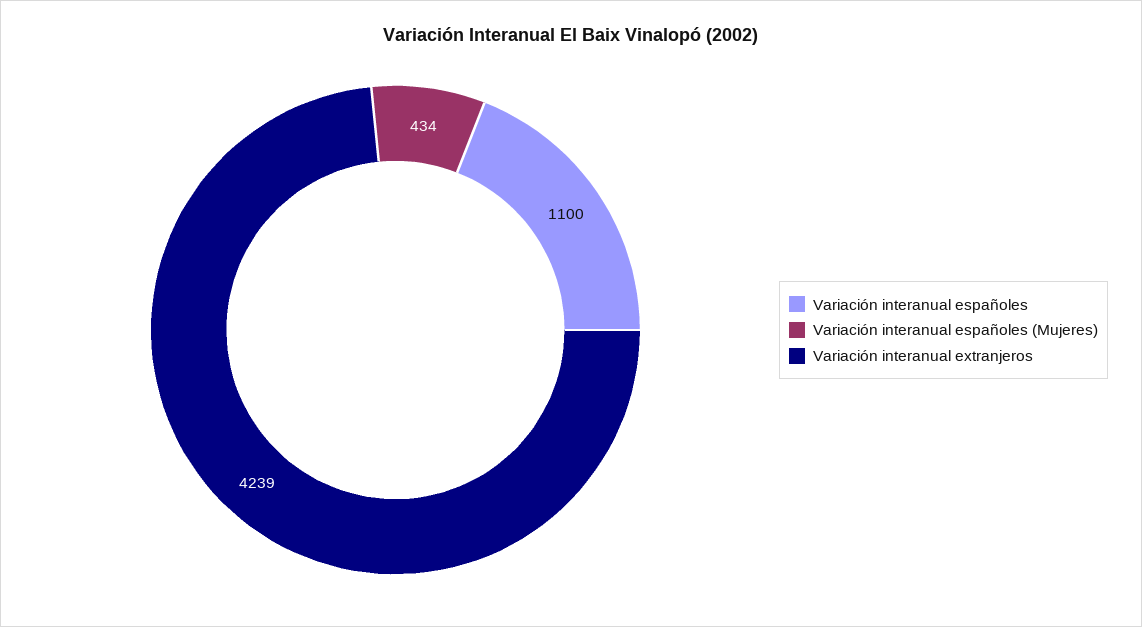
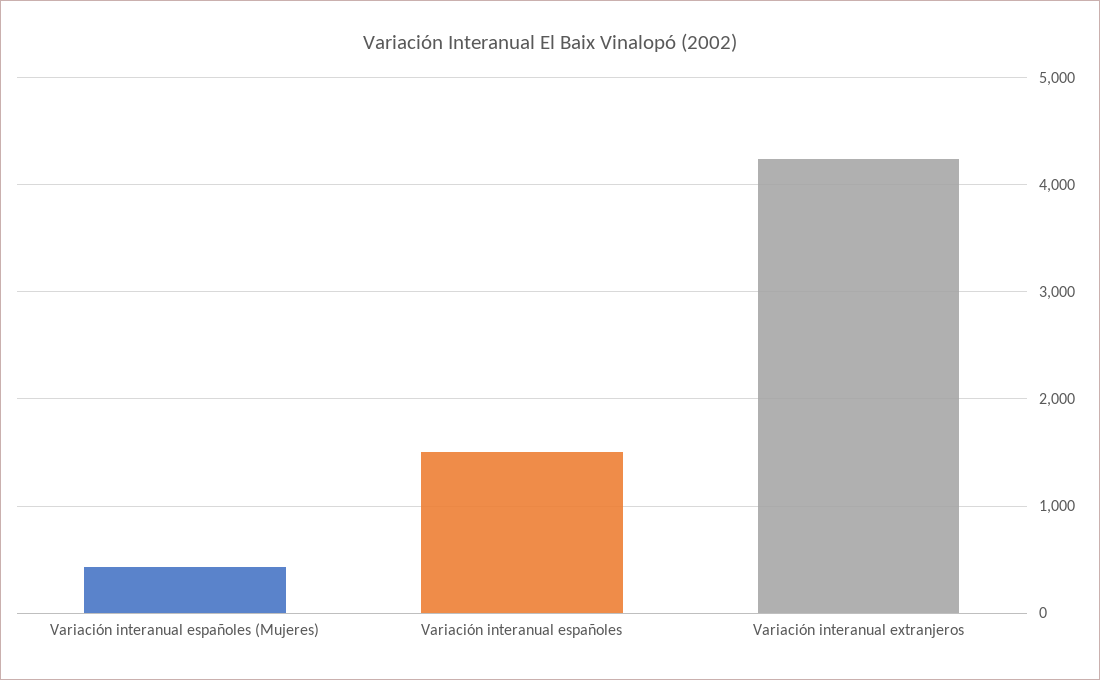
Variación interanual españoles: 1100 -> 1500

